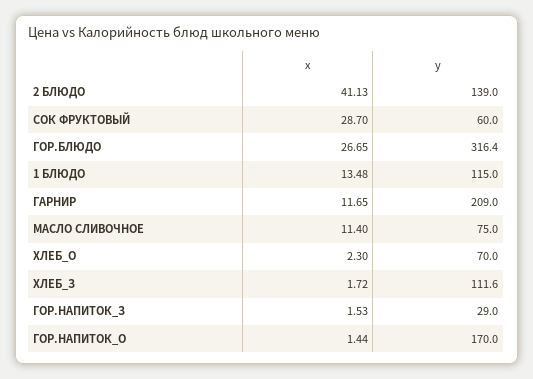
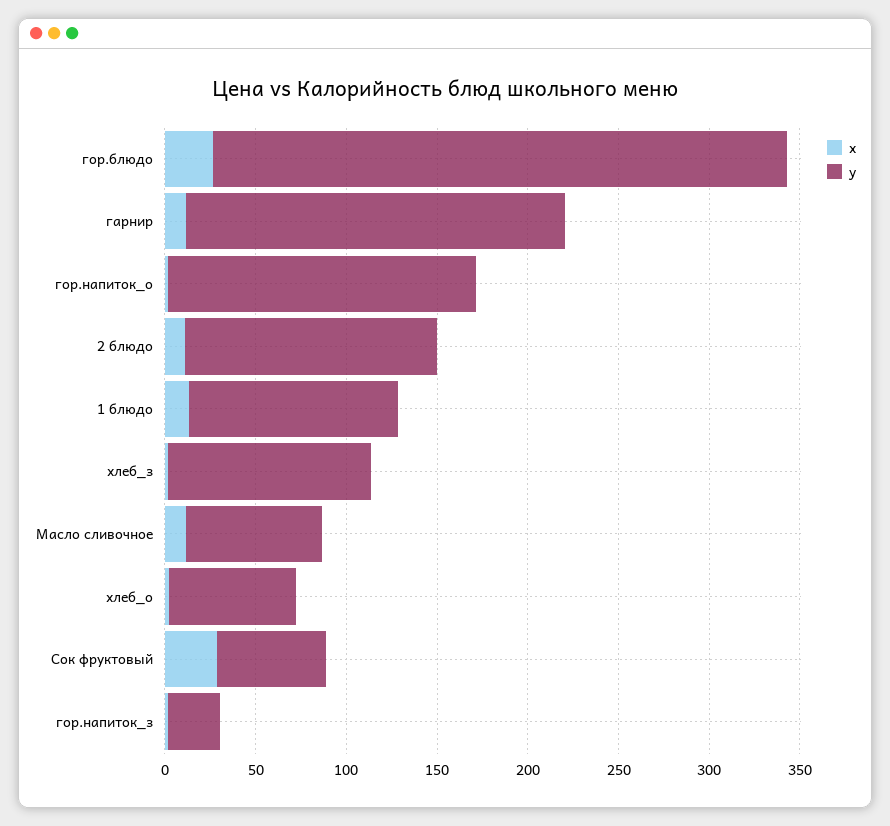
x, 2 БЛЮДО: 41.13 -> 10

